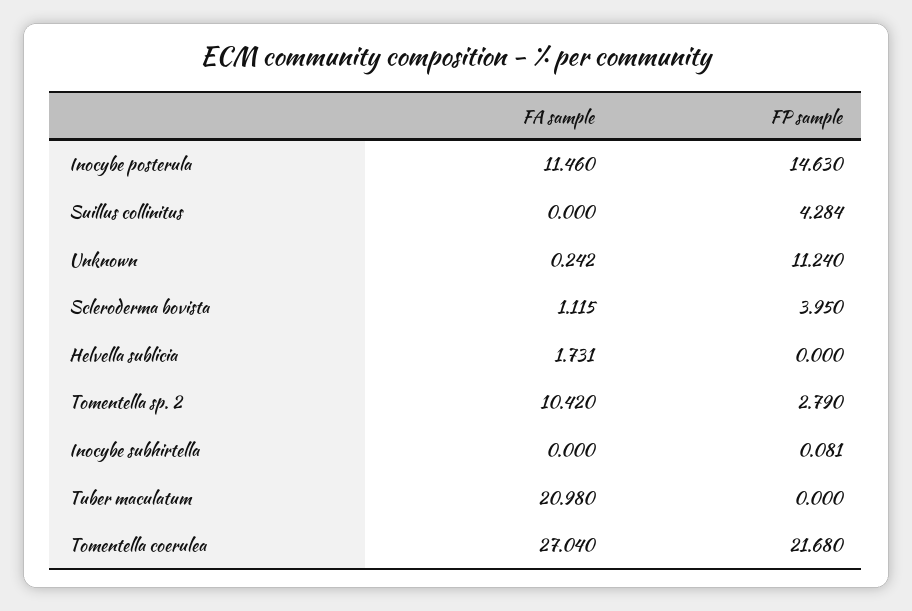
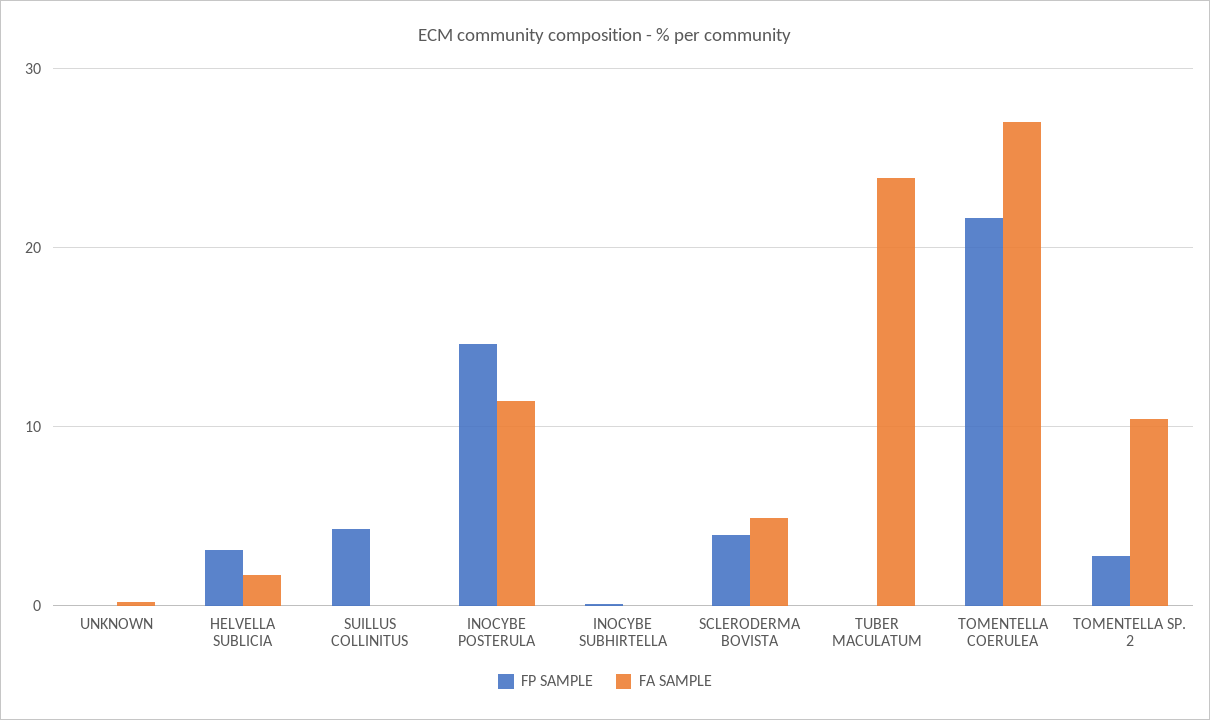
FP sample, Unknown: 11.24 -> 0
FA sample, Scleroderma bovista: 1.115 -> 5
FP sample, Helvella sublicia: 0 -> 3
FA sample, Tuber maculatum: 20.98 -> 24

